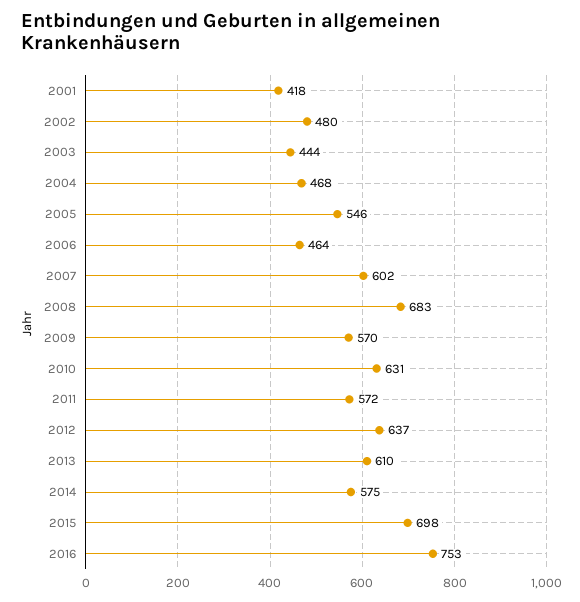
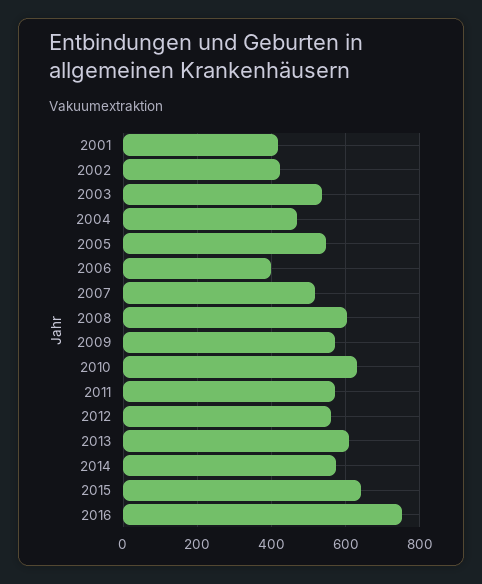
2002: 480 -> 420
2003: 444 -> 540
2006: 464 -> 400
2007: 602 -> 520
2008: 683 -> 600
2012: 637 -> 560
2015: 698 -> 640

